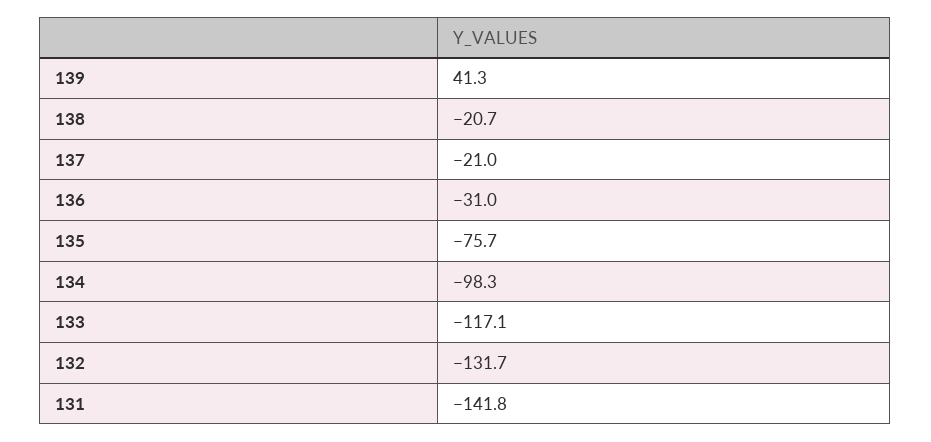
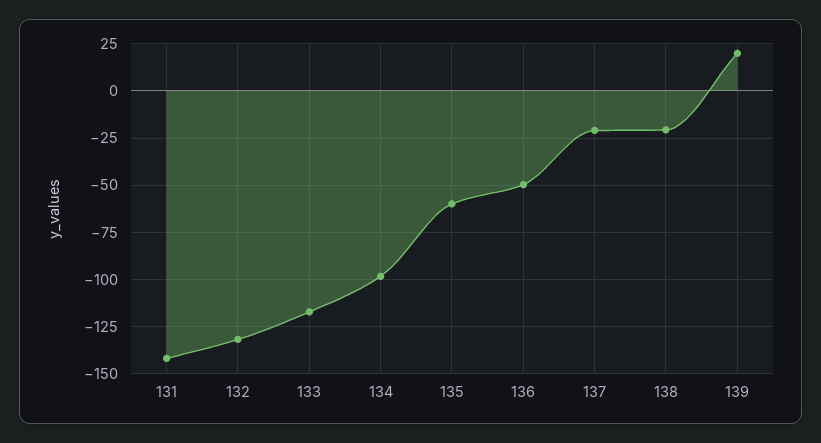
139: 41.3 -> 20
136: -31 -> -50
135: -75.7 -> -60

